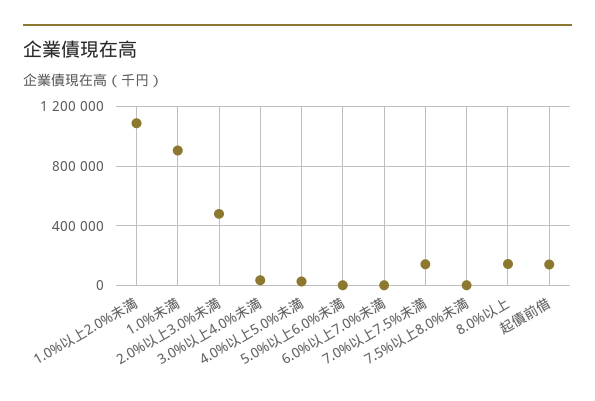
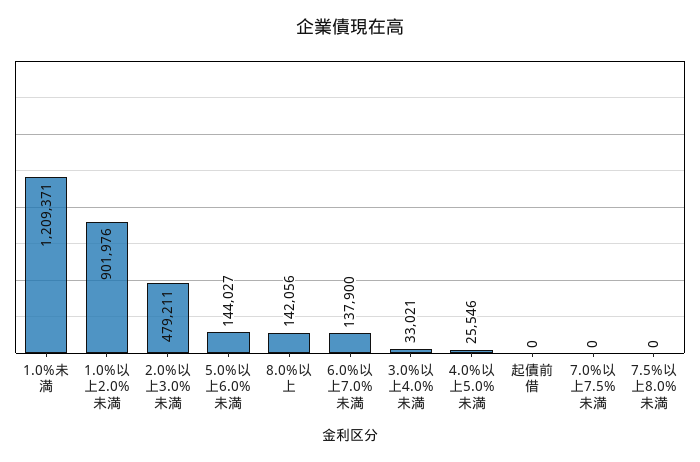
1.0%以上2.0%未満: 1100000 -> 901976
1.0%未満: 900000 -> 1209371
5.0%以上6.0%未満: 0 -> 144027
6.0%以上7.0%未満: 0 -> 137900
7.0%以上7.5%未満: 150000 -> 0
起債前借: 150000 -> 0

